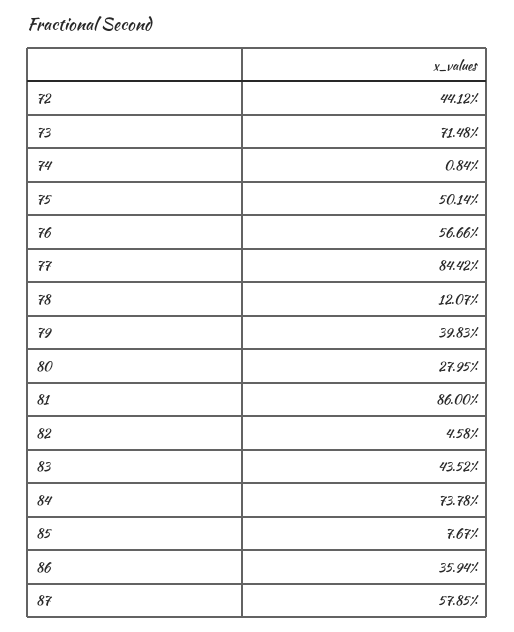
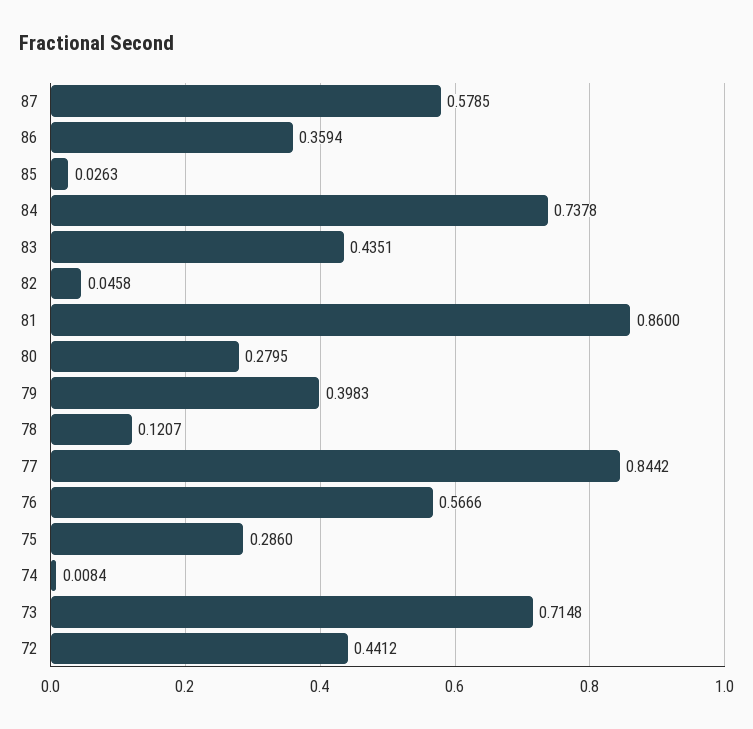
75: 0.5014 -> 0.286
83: 0.4352 -> 0.4351
85: 0.0767 -> 0.0263

